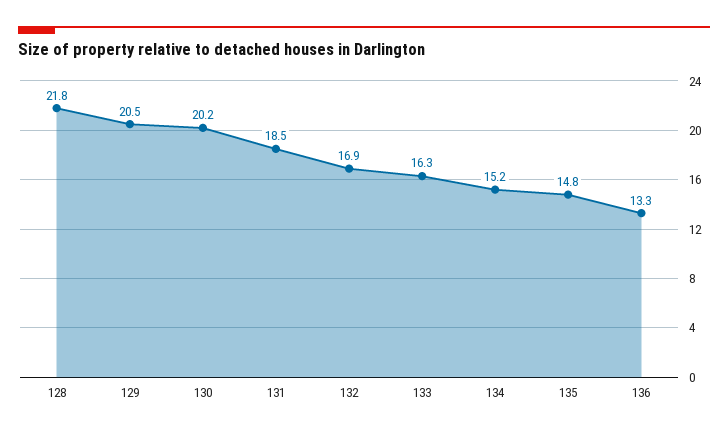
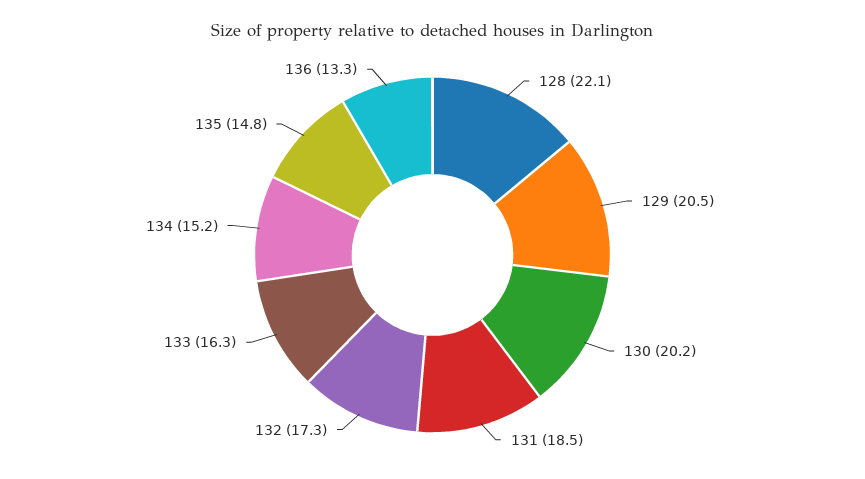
128: 21.8 -> 22.1
132: 16.9 -> 17.3

